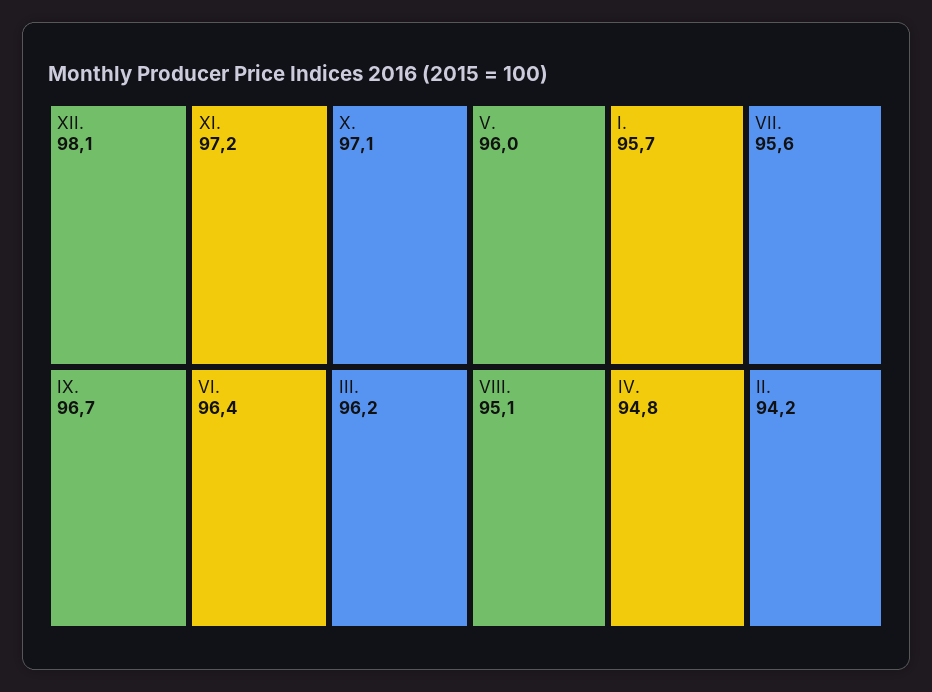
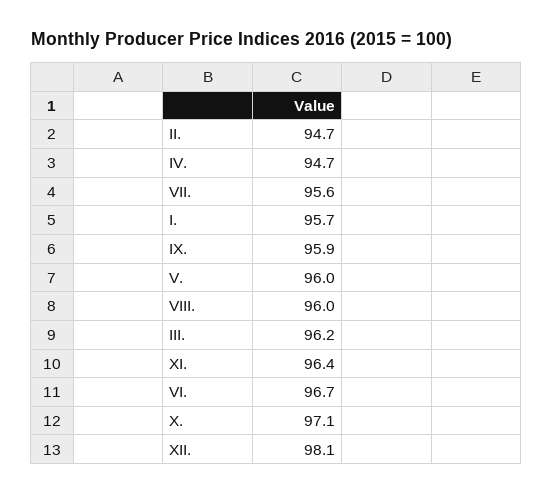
XI.: 97.2 -> 96.4
IX.: 96.7 -> 95.9
VI.: 96.4 -> 96.7
VIII.: 95.1 -> 96
IV.: 94.8 -> 94.7
II.: 94.2 -> 94.7

